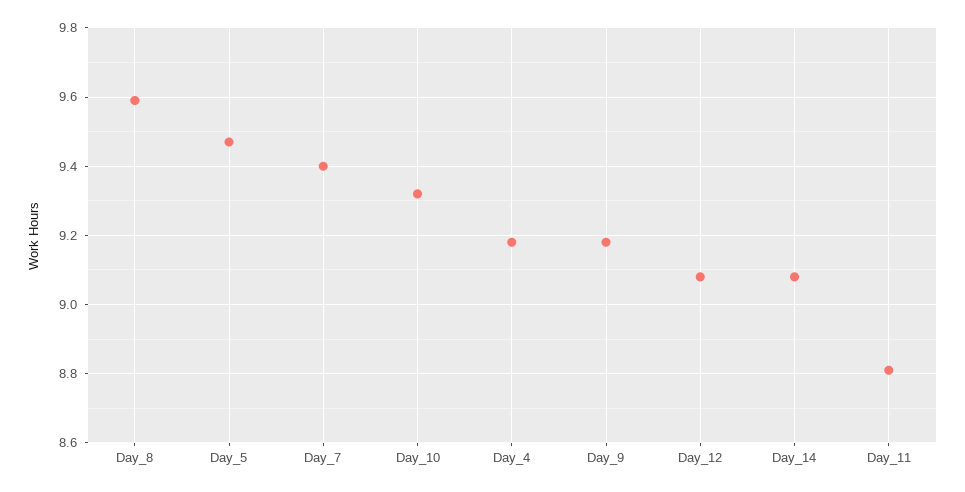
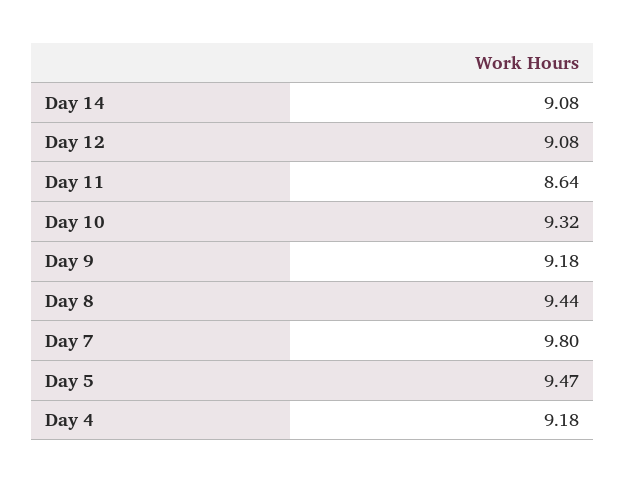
Day_8: 9.6 -> 9.44
Day_7: 9.4 -> 9.8
Day_11: 8.8 -> 8.64

